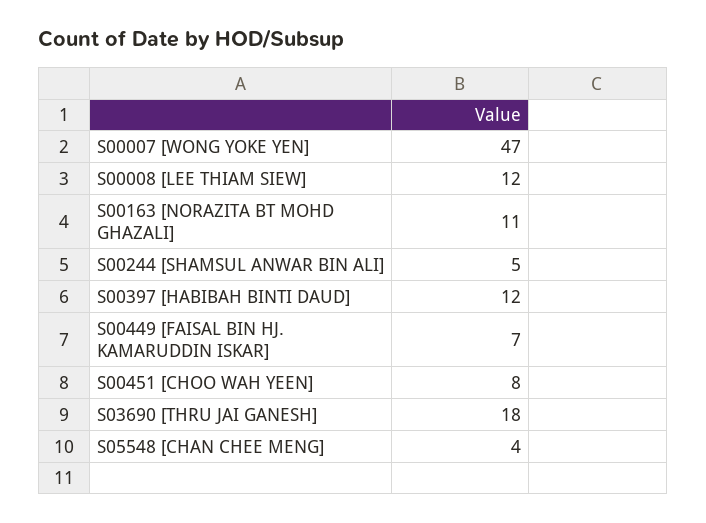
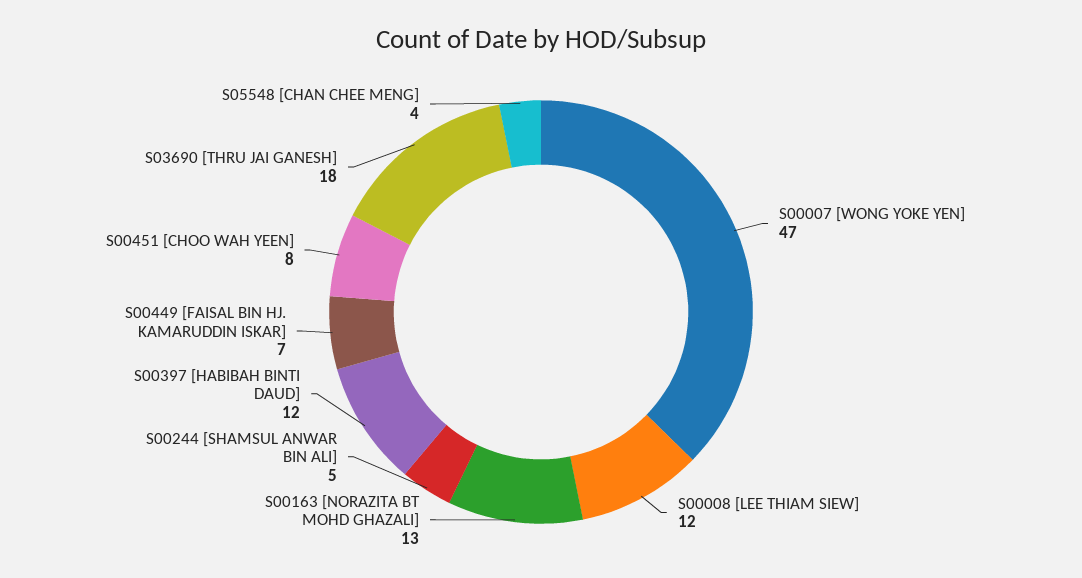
S00163 [NORAZITA BT MOHD GHAZALI]: 11 -> 13

